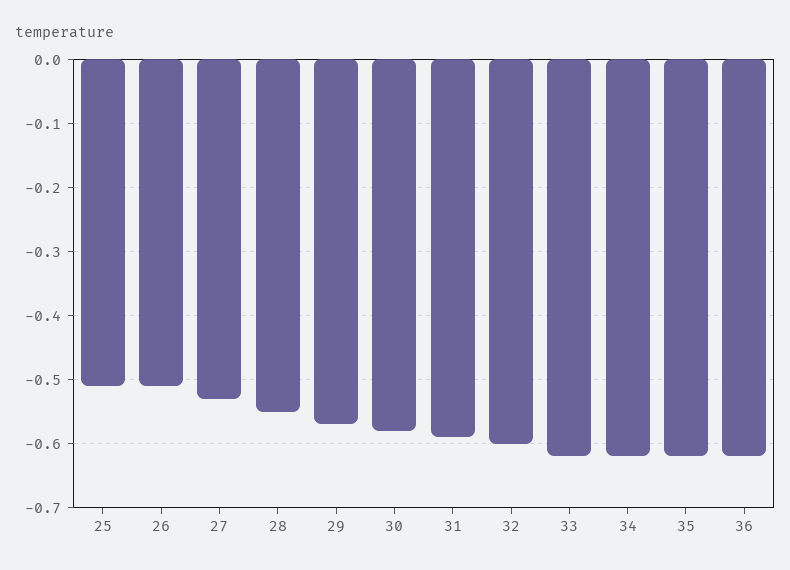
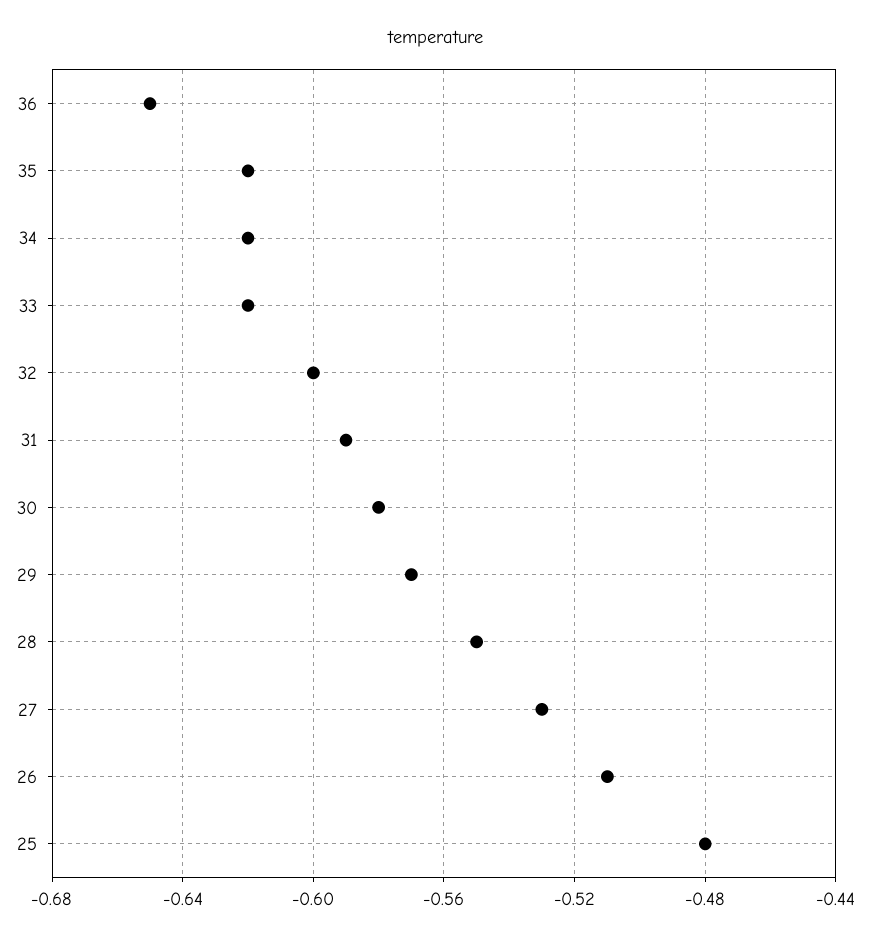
25: -0.51 -> -0.48
36: -0.62 -> -0.65

